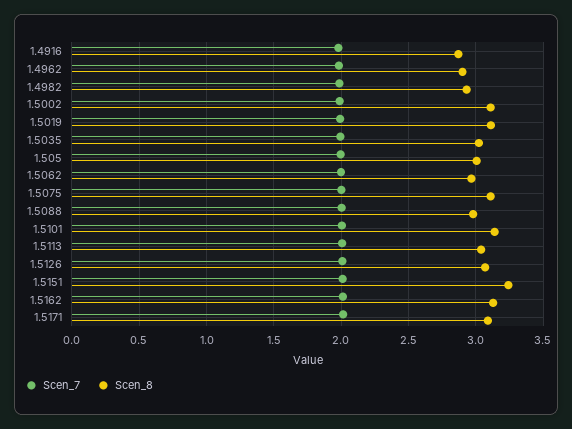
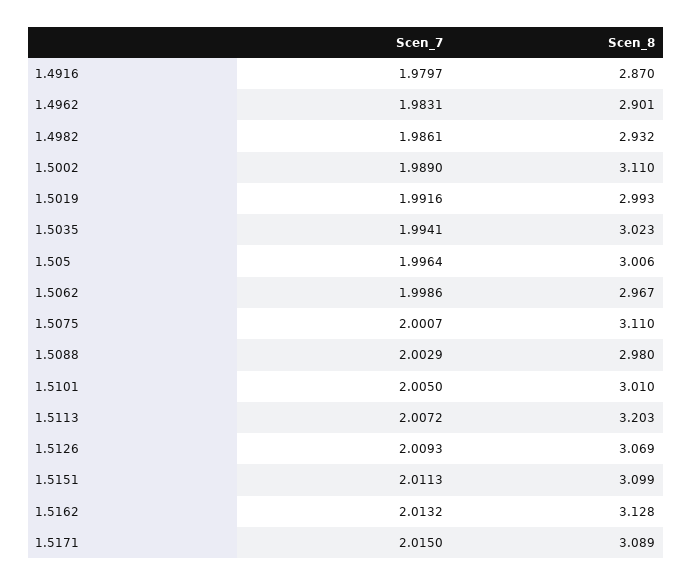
Scen_8, 1.5019: 3.1 -> 2.993
Scen_8, 1.5101: 3.15 -> 3.01
Scen_8, 1.5113: 3.05 -> 3.203
Scen_8, 1.5151: 3.25 -> 3.099

